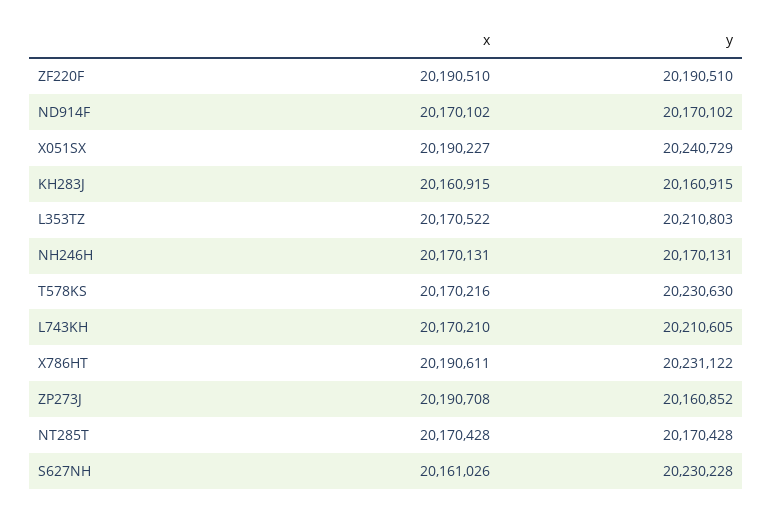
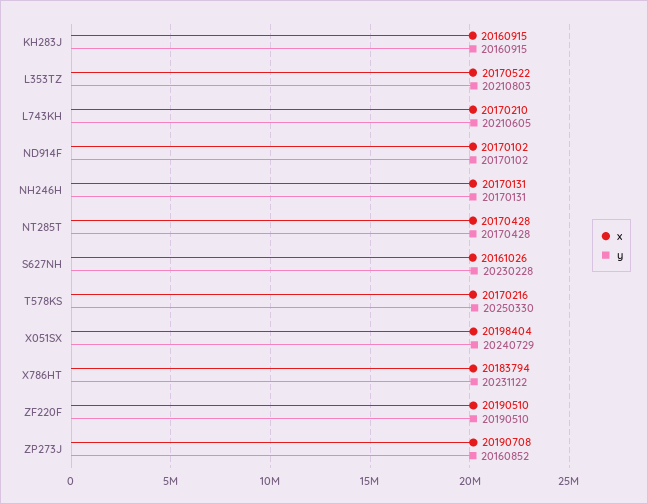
x, X051SX: 20190227 -> 20198404
y, T578KS: 20230630 -> 20250330
x, X786HT: 20190611 -> 20183794

